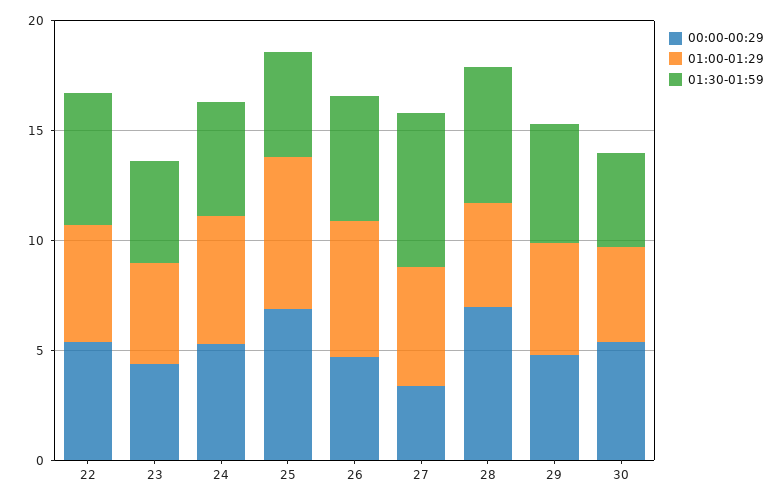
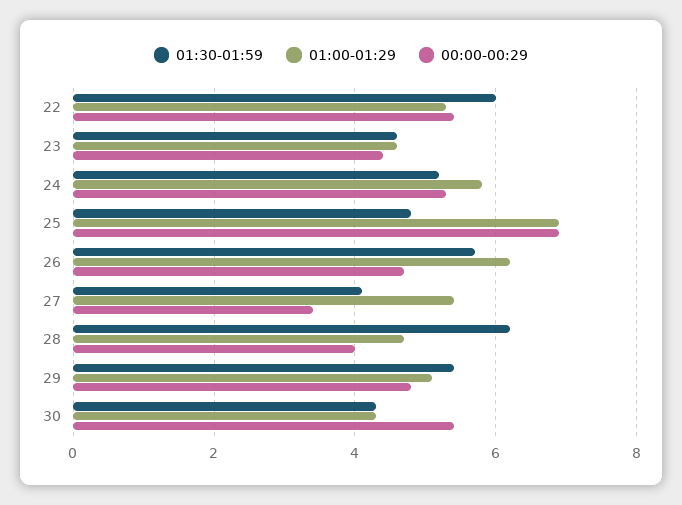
01:30-01:59, 27: 7 -> 4
00:00-00:29, 28: 7 -> 4

